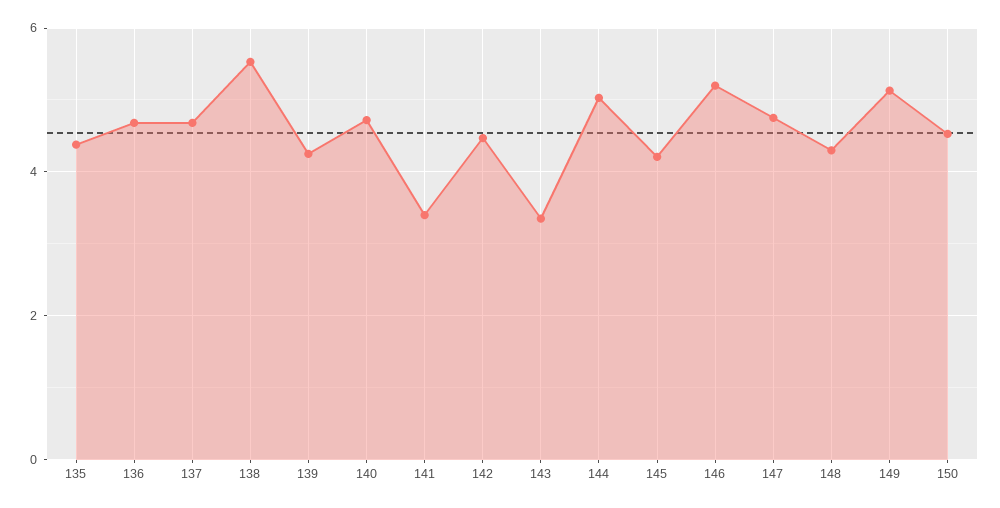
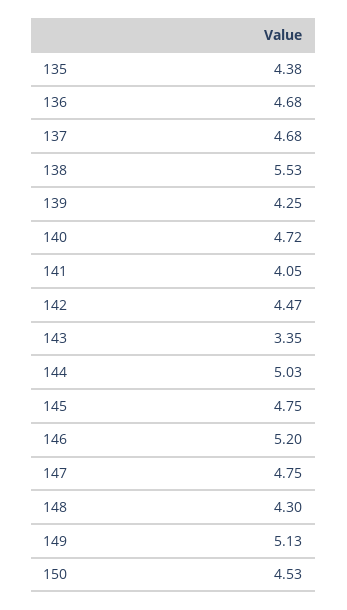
141: 3.4 -> 4.05
145: 4.2 -> 4.75

